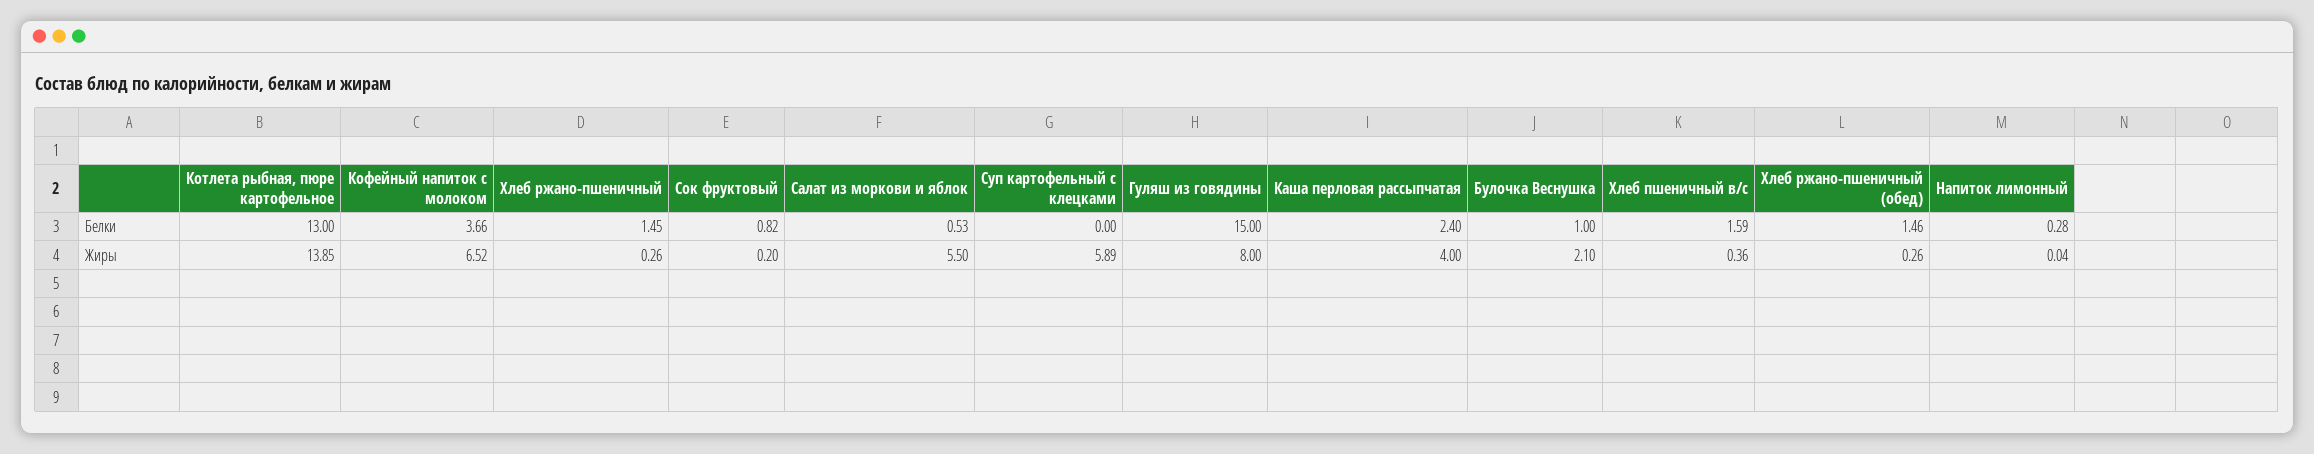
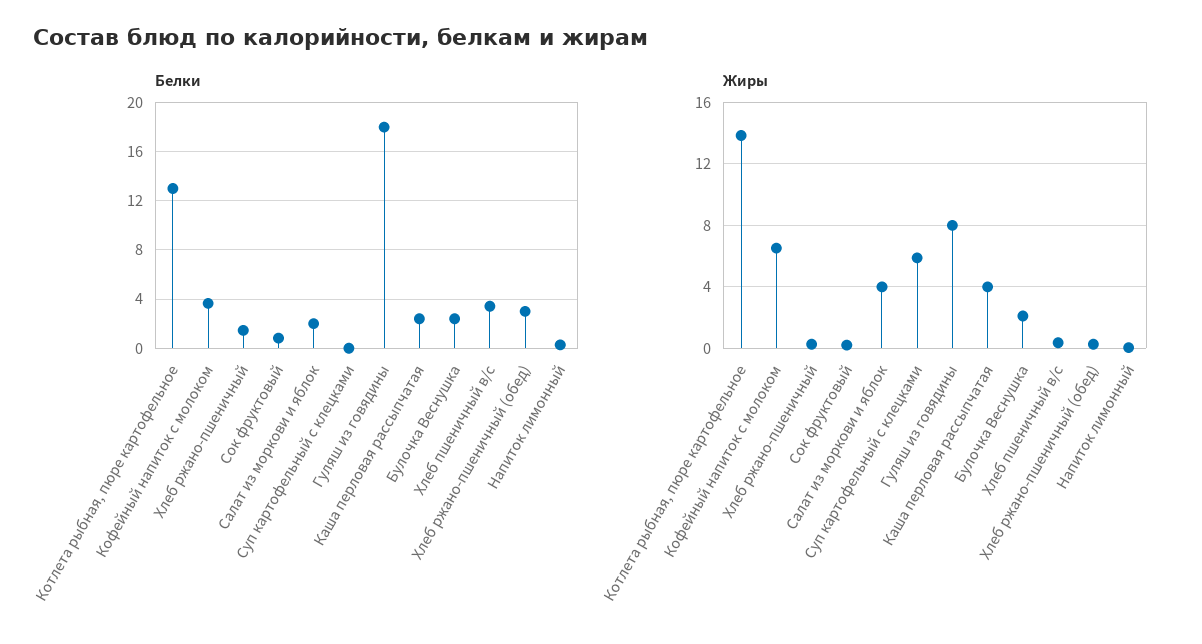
Белки, Салат из моркови и яблок: 0.53 -> 2
Белки, Гуляш из говядины: 15 -> 18
Белки, Булочка Веснушка: 1 -> 2.5
Белки, Хлеб пшеничный в/с: 1.59 -> 3.5
Белки, Хлеб ржано-пшеничный (обед): 1.46 -> 3
Жиры, Салат из моркови и яблок: 5.5 -> 4

